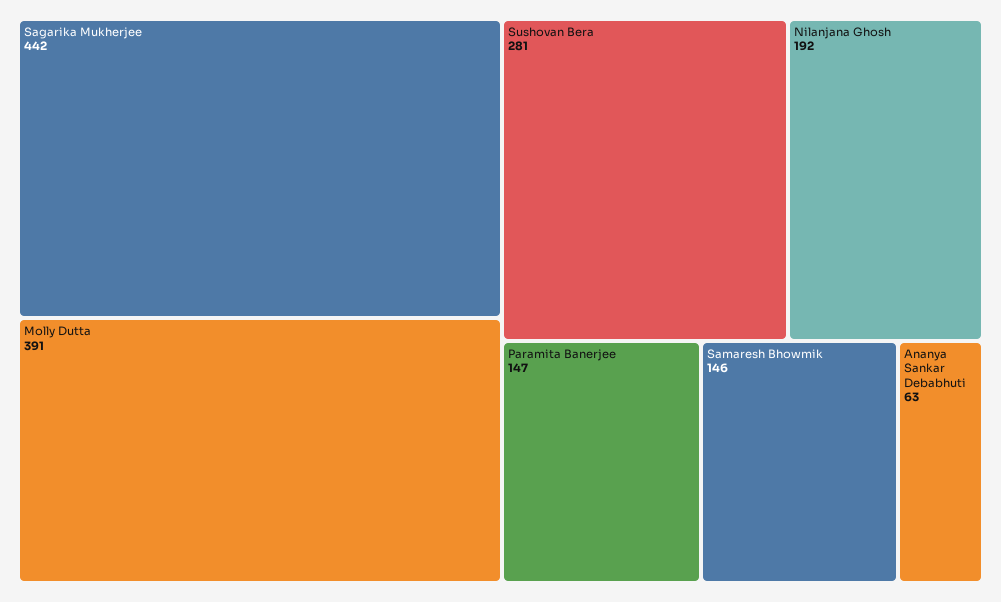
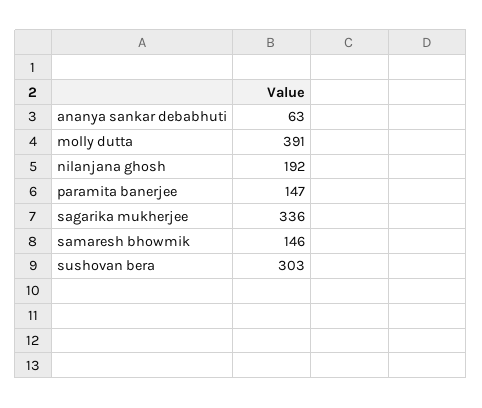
Sagarika Mukherjee: 442 -> 336
Sushovan Bera: 281 -> 303

